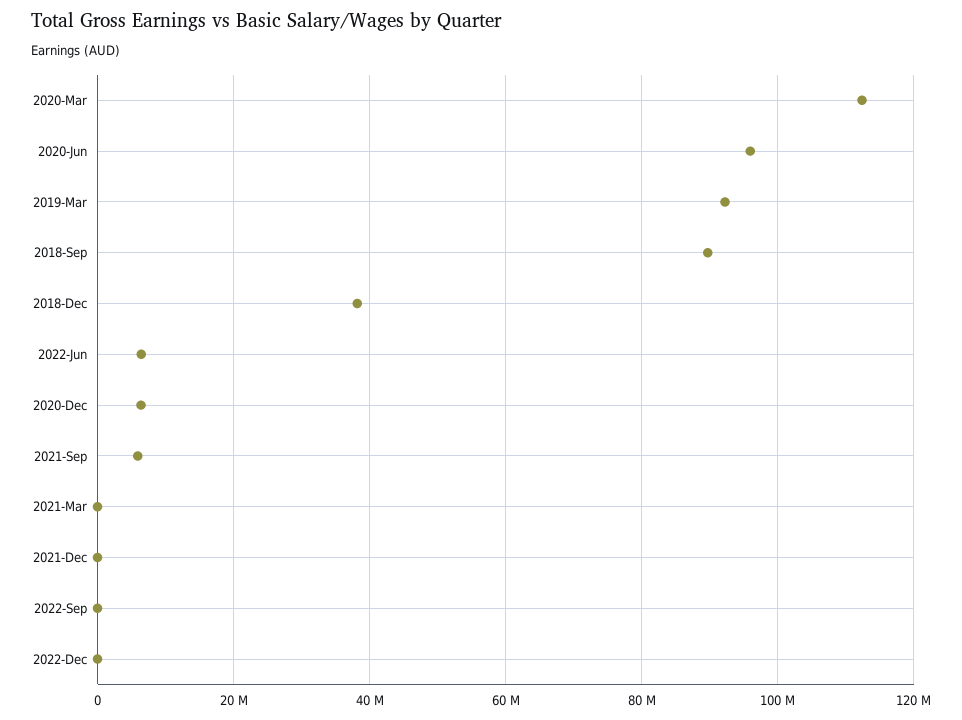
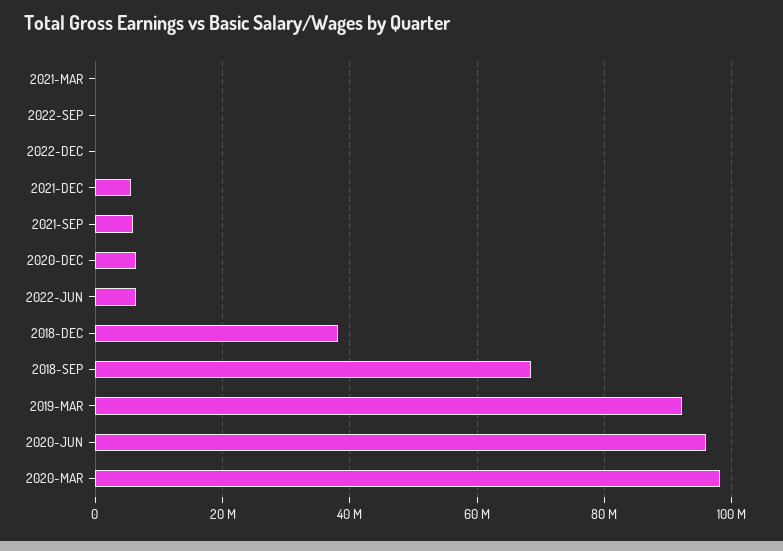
2020-Mar: 112000000 -> 98000000
2018-Sep: 90000000 -> 68000000
2021-Dec: 0 -> 6000000

